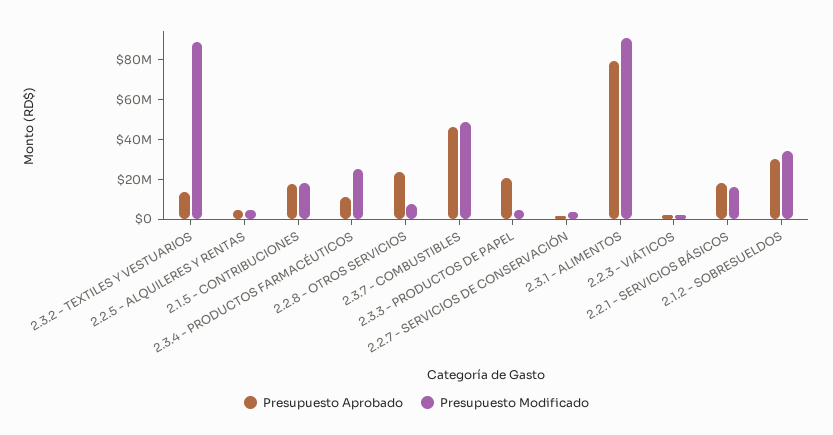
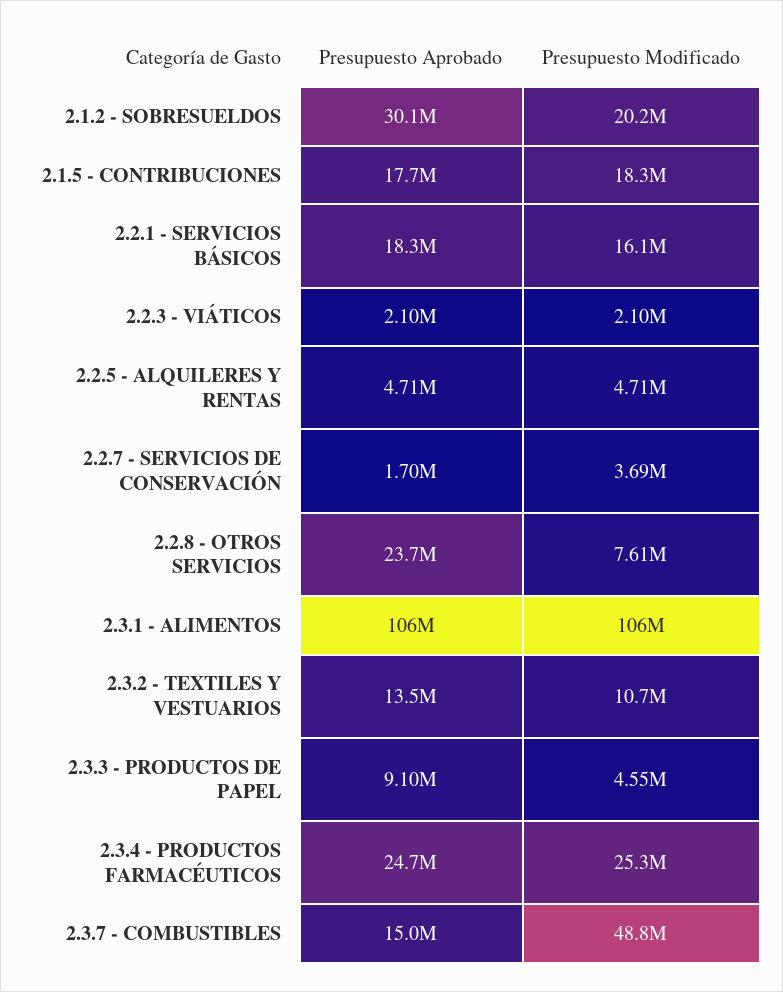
Presupuesto Modificado, 2.3.2 - TEXTILES Y VESTUARIOS: 90000000 -> 10700000
Presupuesto Aprobado, 2.3.4 - PRODUCTOS FARMACÉUTICOS: 10000000 -> 24700000
Presupuesto Aprobado, 2.3.7 - COMBUSTIBLES: 45000000 -> 15000000
Presupuesto Aprobado, 2.3.3 - PRODUCTOS DE PAPEL: 20000000 -> 9100000
Presupuesto Aprobado, 2.3.1 - ALIMENTOS: 80000000 -> 106000000
Presupuesto Modificado, 2.3.1 - ALIMENTOS: 90000000 -> 106000000
Presupuesto Modificado, 2.1.2 - SOBRESUELDOS: 35000000 -> 20200000

